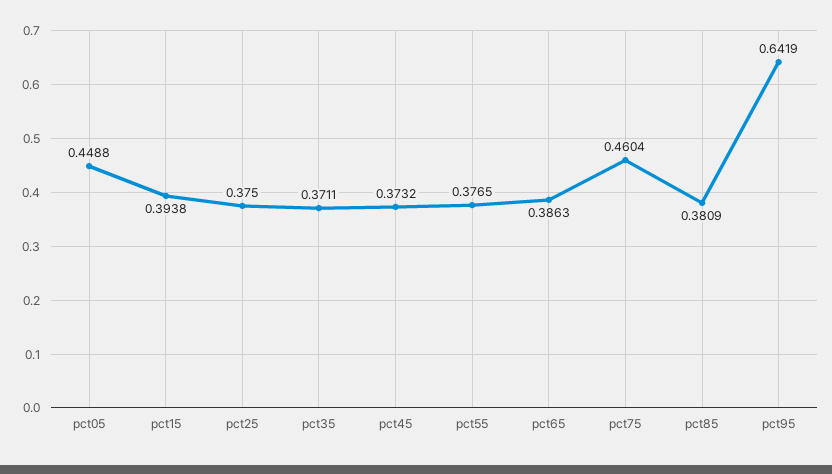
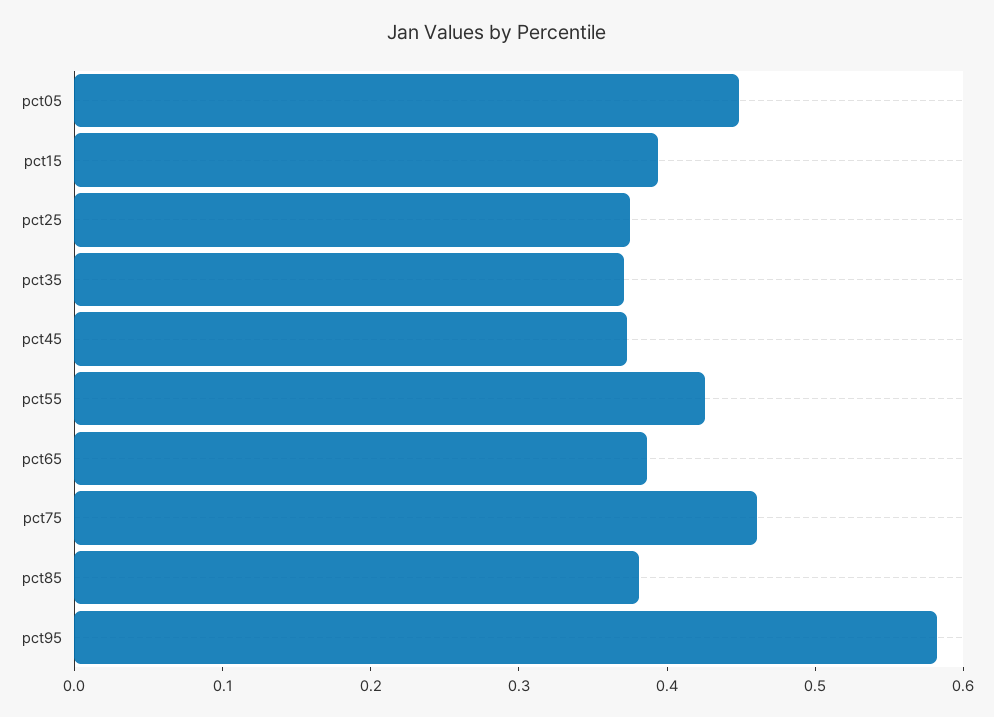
pct55: 0.3765 -> 0.42
pct95: 0.6419 -> 0.58

